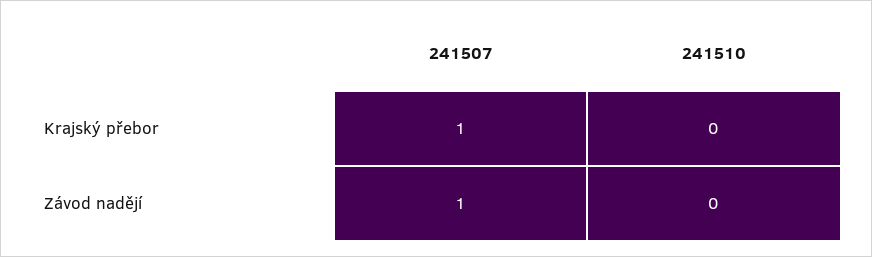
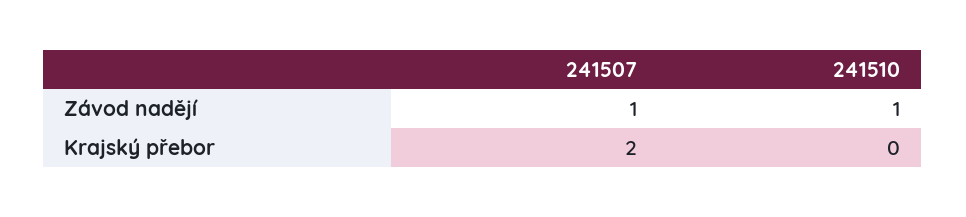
241507, Krajský přebor: 1 -> 2
241510, Závod nadějí: 0 -> 1

